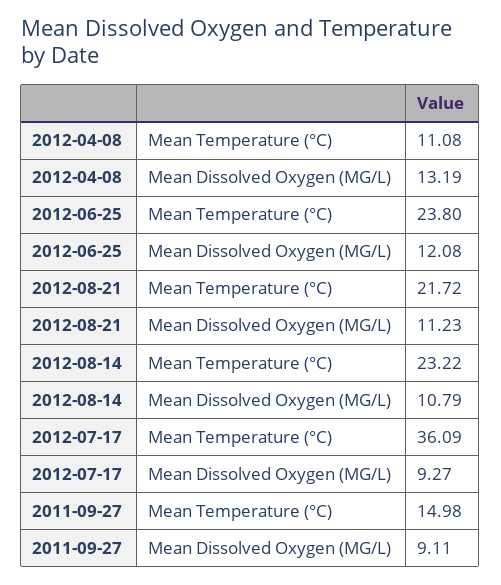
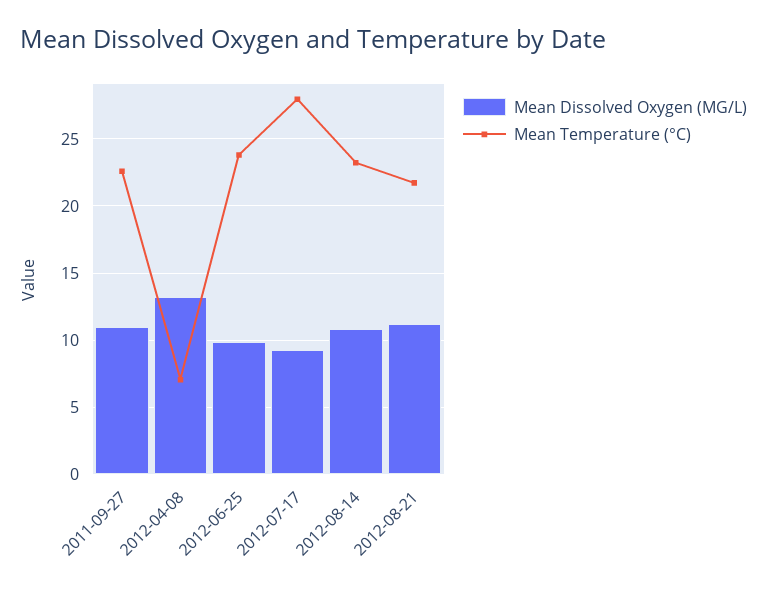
Mean Temperature (°C), 2012-04-08: 11.08 -> 7
Mean Dissolved Oxygen (MG/L), 2012-06-25: 12.08 -> 10
Mean Temperature (°C), 2012-07-17: 36.09 -> 28
Mean Temperature (°C), 2011-09-27: 14.98 -> 22.5
Mean Dissolved Oxygen (MG/L), 2011-09-27: 9.11 -> 11

